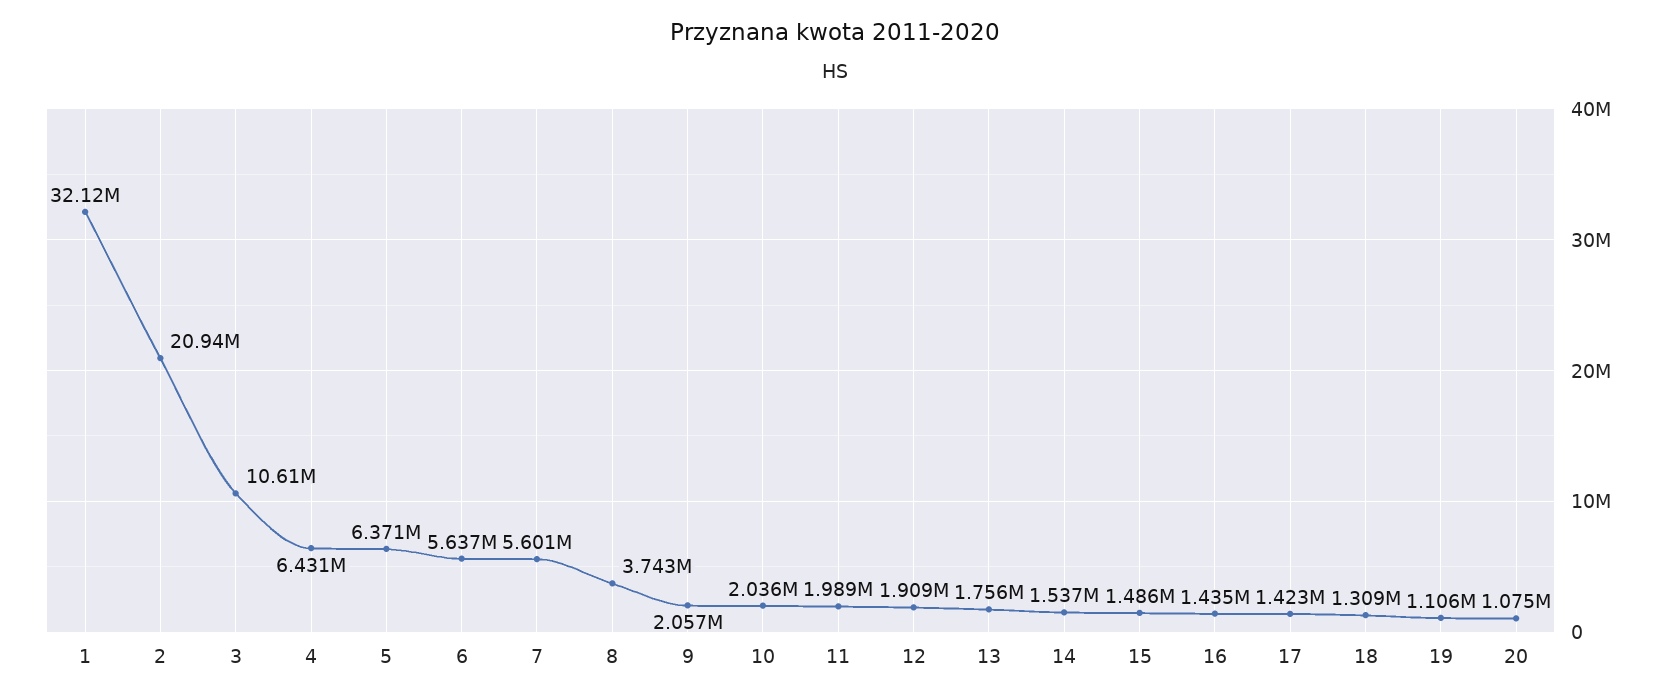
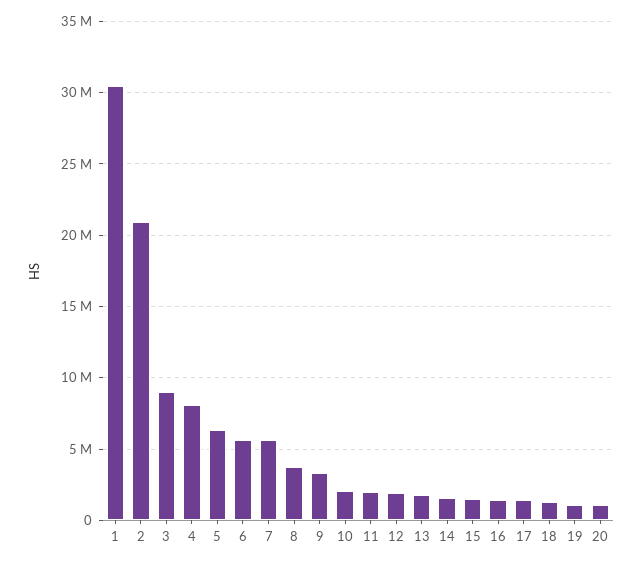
1: 32120000 -> 30500000
3: 10610000 -> 9000000
4: 6431000 -> 8000000
9: 2057000 -> 3500000

